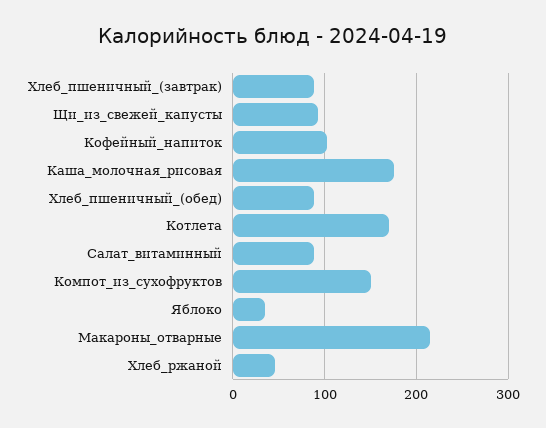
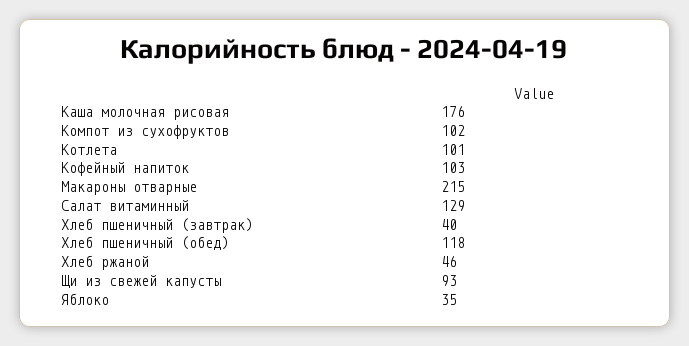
Хлеб_пшеничный_(завтрак): 90 -> 40
Хлеб_пшеничный_(обед): 90 -> 118
Котлета: 170 -> 101
Салат_витаминный: 90 -> 129
Компот_из_сухофруктов: 150 -> 102

